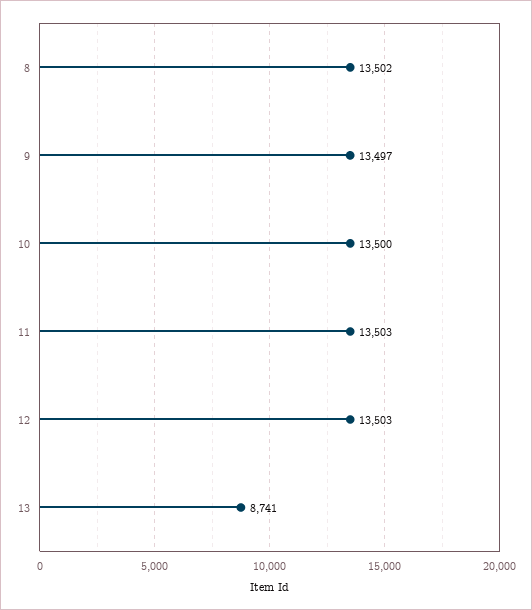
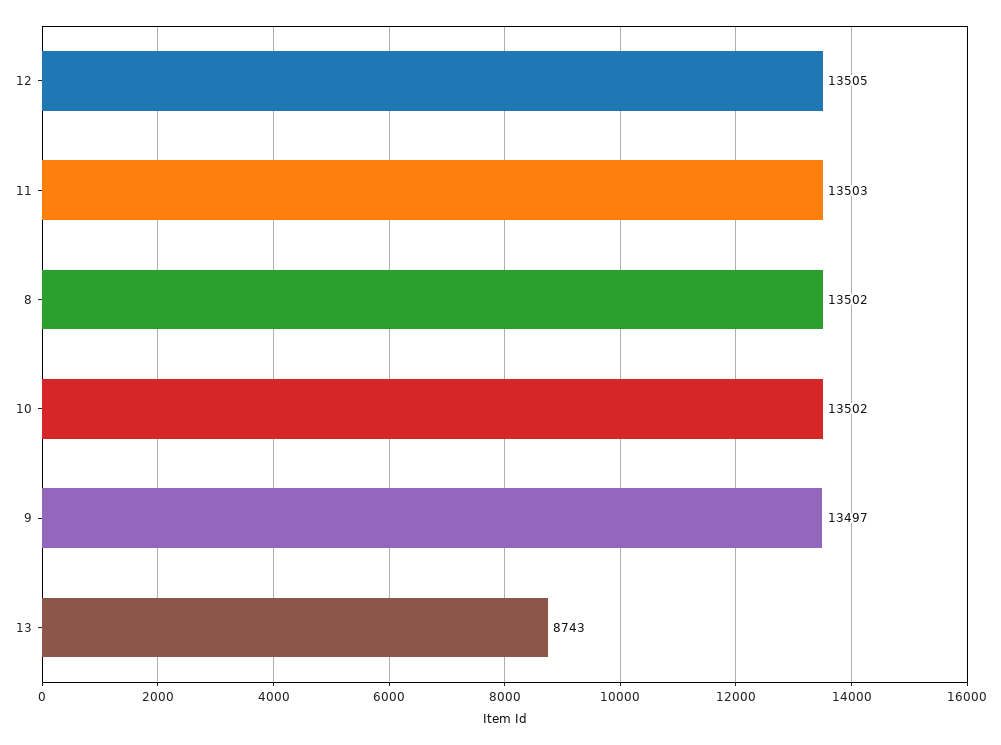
10: 13500 -> 13502
12: 13503 -> 13505
13: 8741 -> 8743

